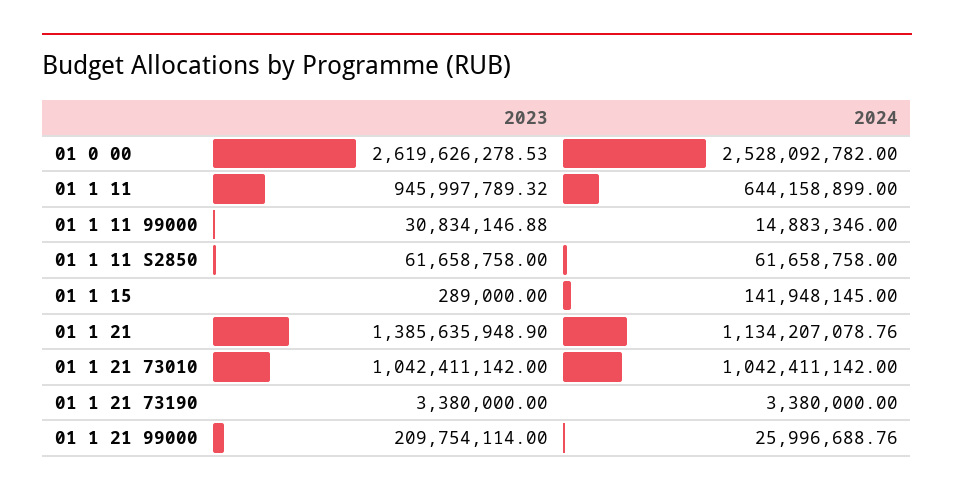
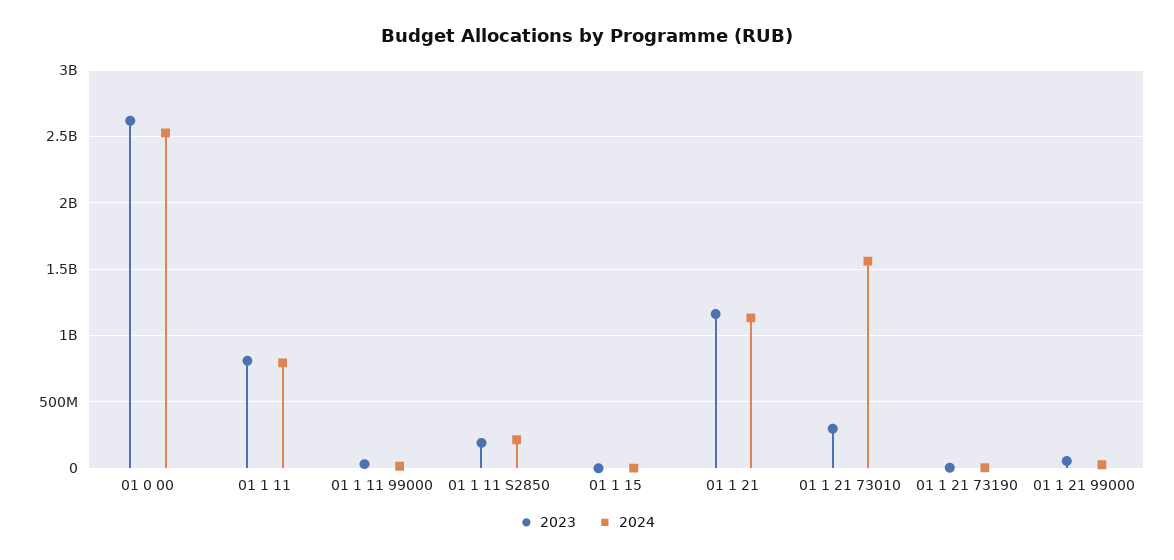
2023, 01 1 11: 945997789.32 -> 800000000
2024, 01 1 11: 644158899 -> 800000000
2023, 01 1 11 S2850: 61658758 -> 200000000
2024, 01 1 11 S2850: 61658758 -> 200000000
2024, 01 1 15: 141948145 -> 0
2023, 01 1 21: 1385635948.9 -> 1150000000
2023, 01 1 21 73010: 1042411142 -> 300000000
2024, 01 1 21 73010: 1042411142 -> 1550000000
2023, 01 1 21 99000: 209754114 -> 50000000

